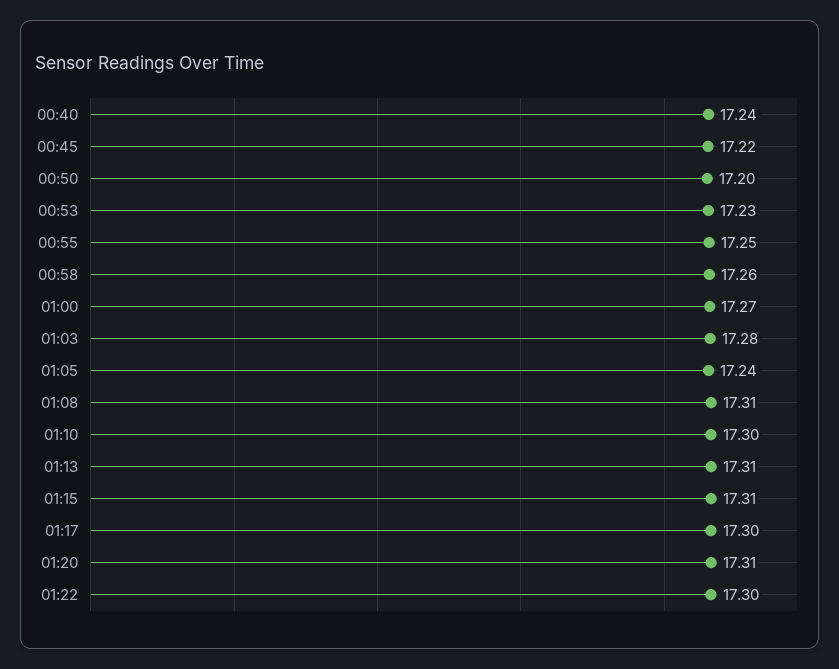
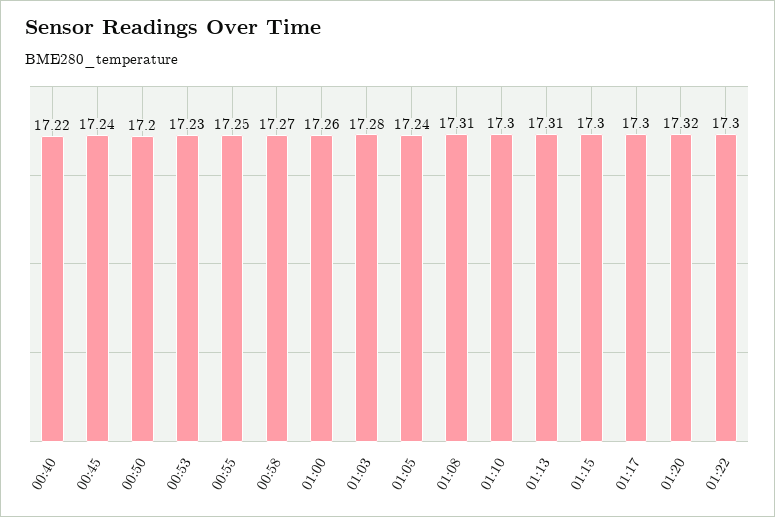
00:40: 17.24 -> 17.22
00:45: 17.22 -> 17.24
00:58: 17.26 -> 17.27
01:00: 17.27 -> 17.26
01:15: 17.31 -> 17.3
01:20: 17.31 -> 17.32

